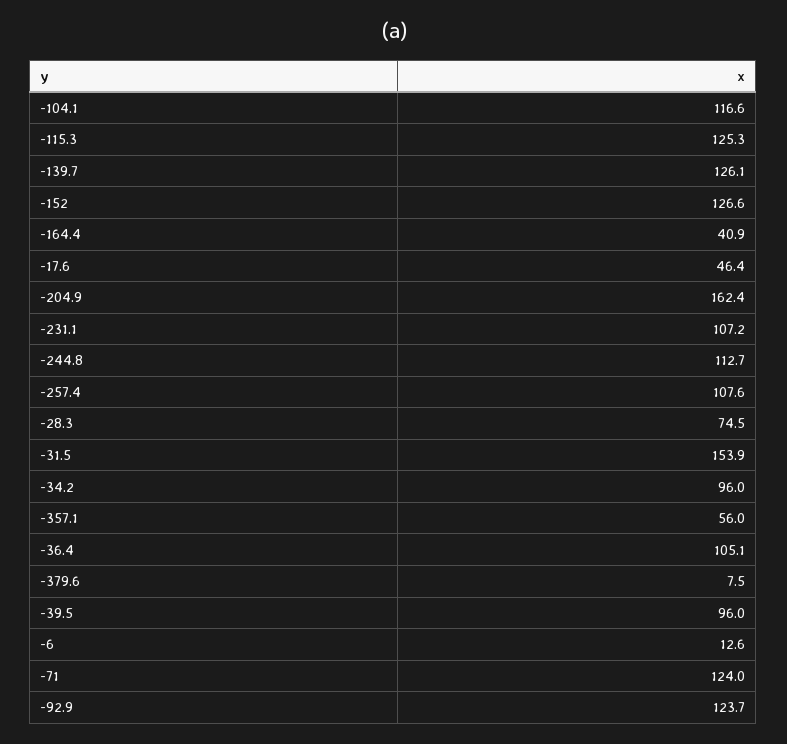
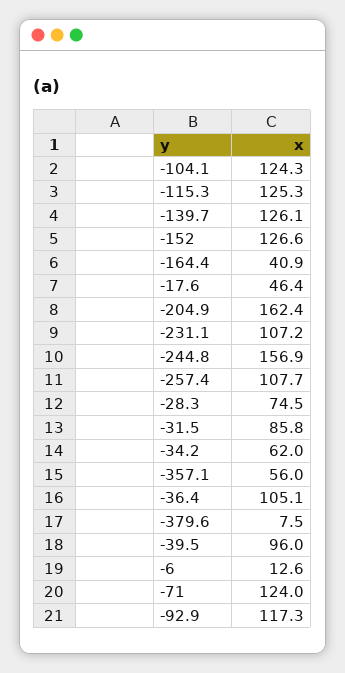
-104.1: 116.6 -> 124.3
-244.8: 112.7 -> 156.9
-257.4: 107.6 -> 107.7
-31.5: 153.9 -> 85.8
-34.2: 96 -> 62
-92.9: 123.7 -> 117.3

